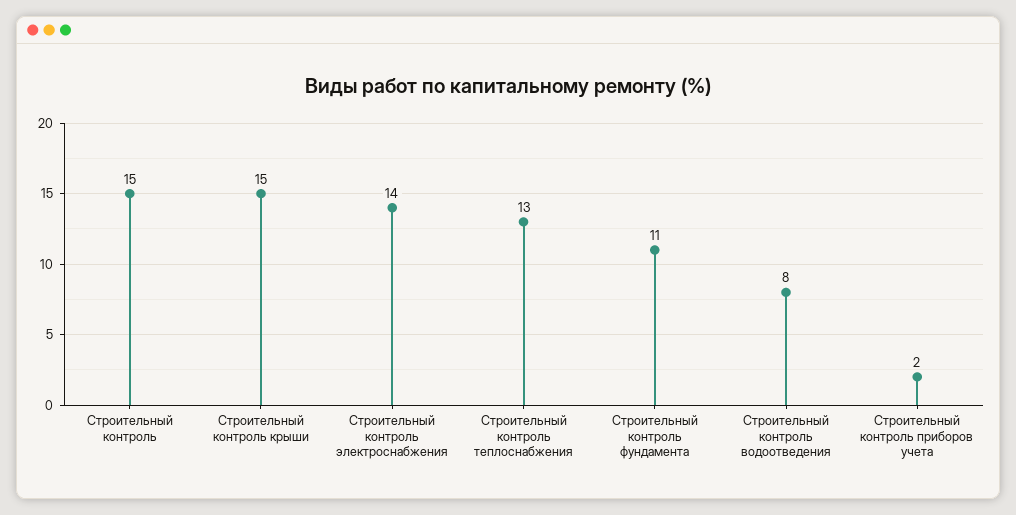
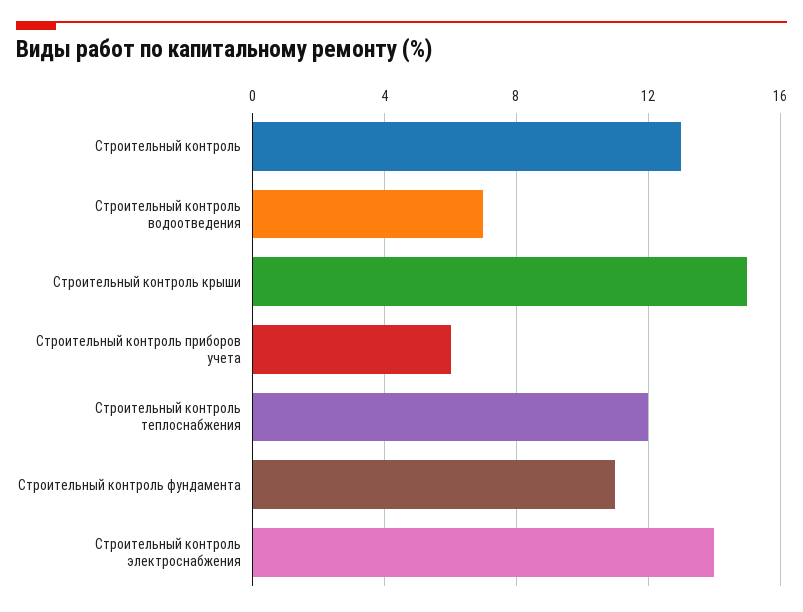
Строительный контроль: 15 -> 13
Строительный контроль теплоснабжения: 13 -> 12
Строительный контроль водоотведения: 8 -> 7
Строительный контроль приборов учета: 2 -> 6

